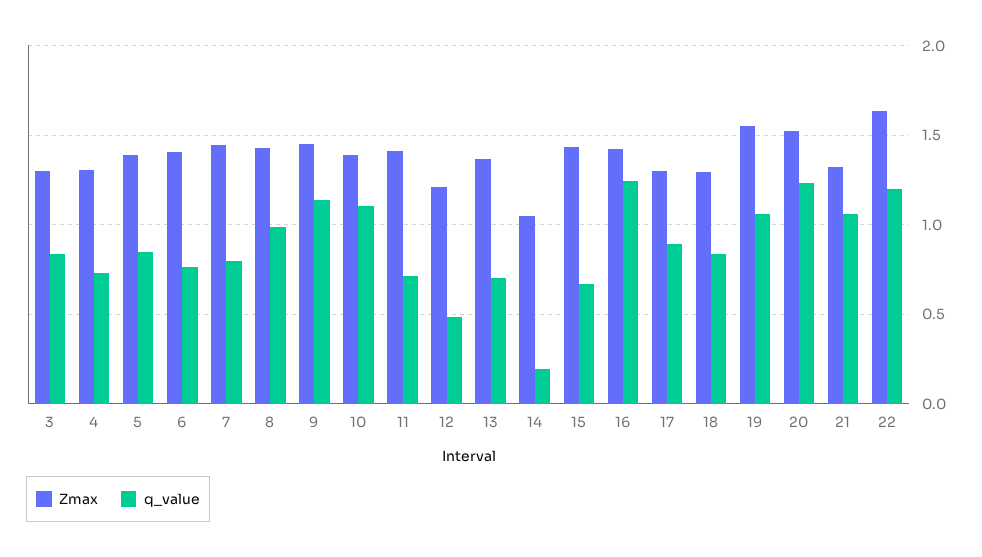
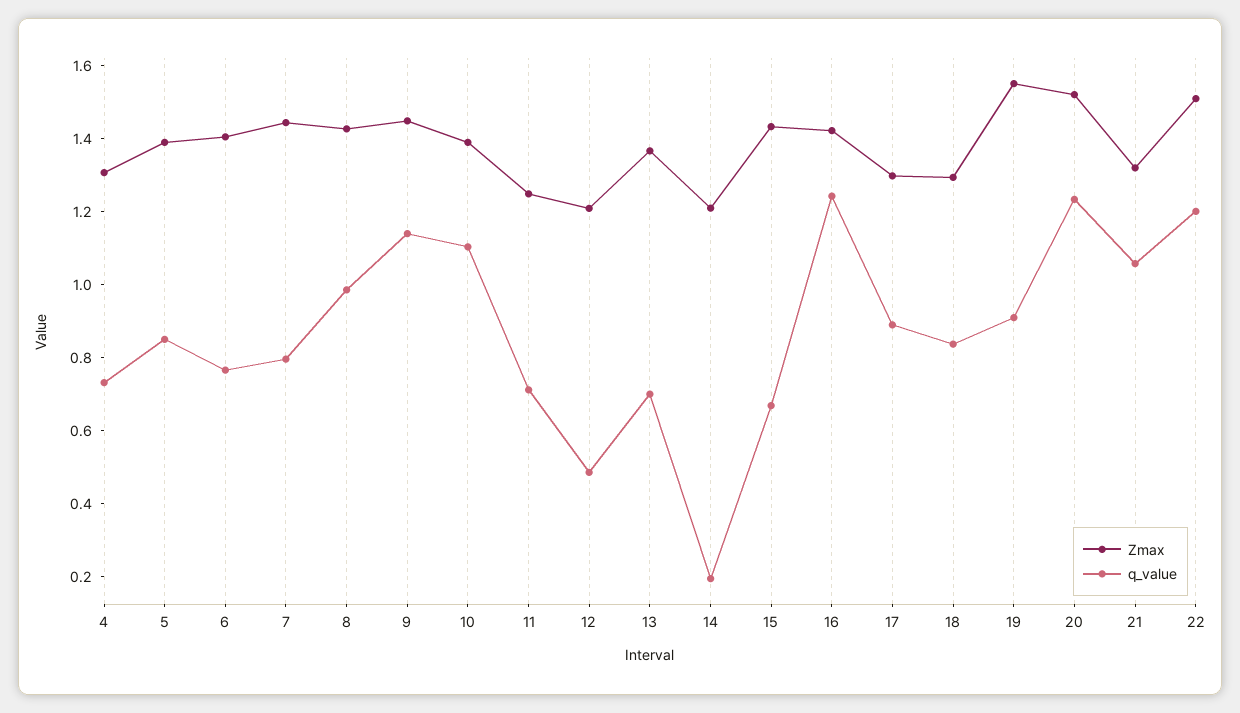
Zmax, 3: 1.3 -> none
q_value, 3: 0.85 -> none
Zmax, 11: 1.4 -> 1.25
Zmax, 14: 1.05 -> 1.2
q_value, 19: 1.05 -> 0.9
Zmax, 22: 1.65 -> 1.5

